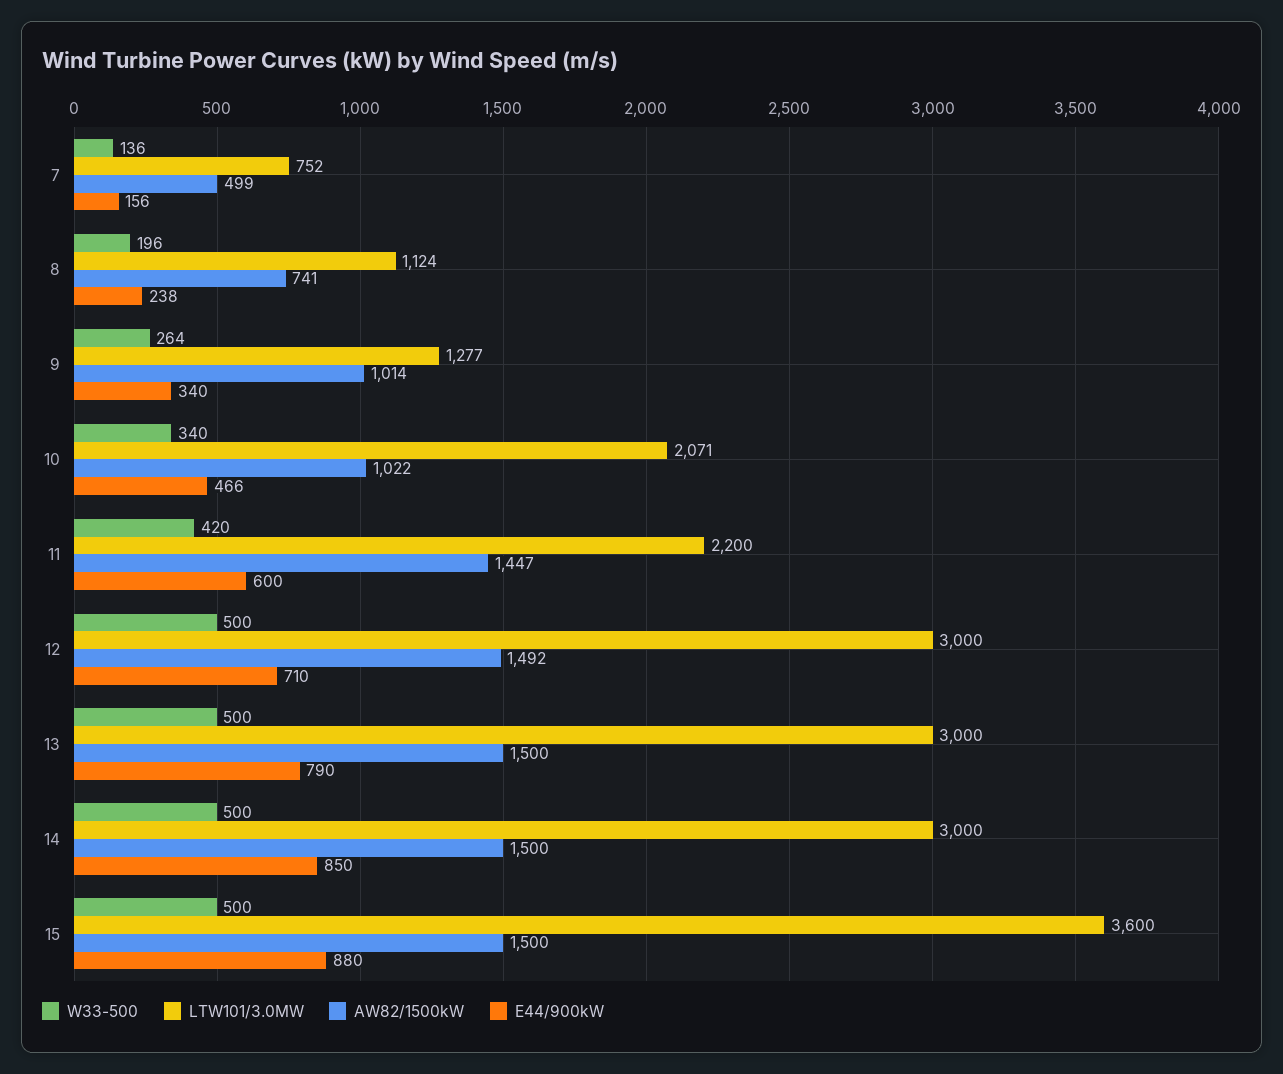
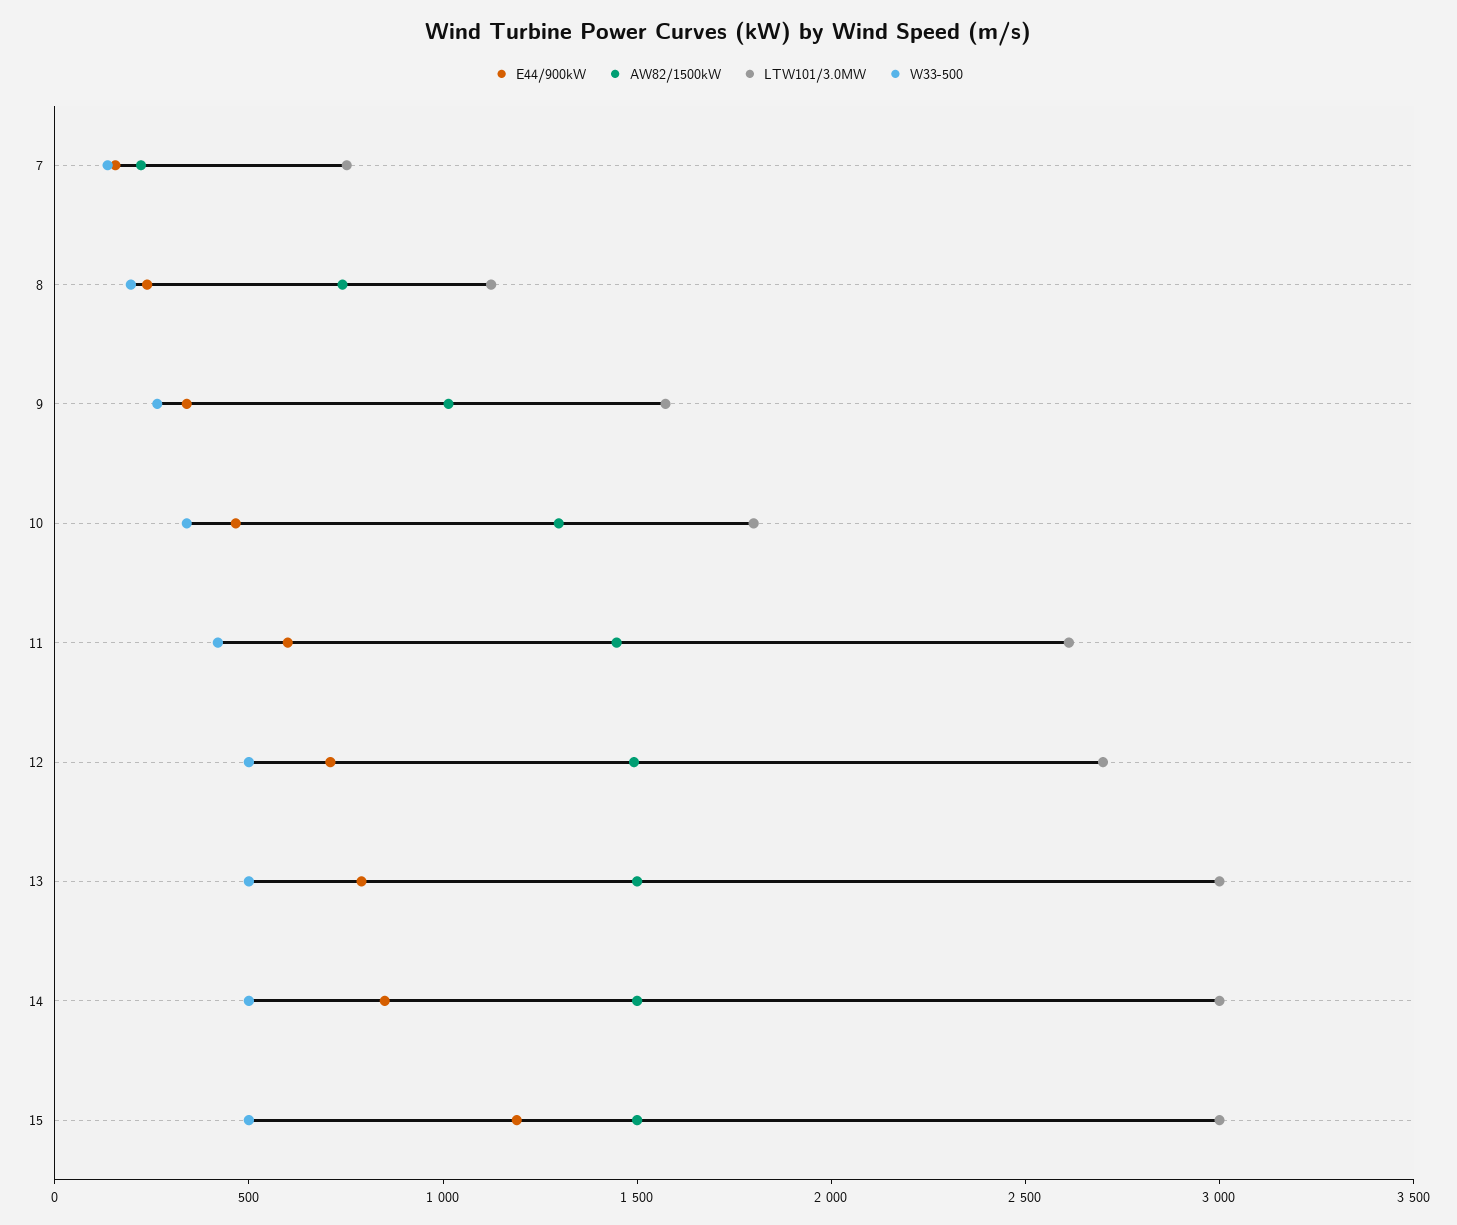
AW82/1500kW, 7: 499 -> 200
LTW101/3.0MW, 9: 1277 -> 1600
LTW101/3.0MW, 10: 2071 -> 1800
AW82/1500kW, 10: 1022 -> 1300
LTW101/3.0MW, 11: 2200 -> 2600
LTW101/3.0MW, 12: 3000 -> 2700
LTW101/3.0MW, 15: 3600 -> 3000
E44/900kW, 15: 880 -> 1200

